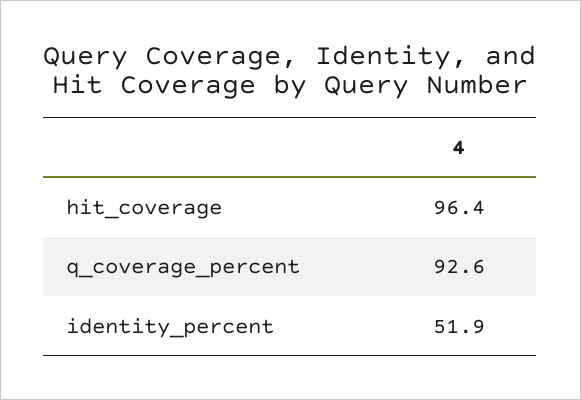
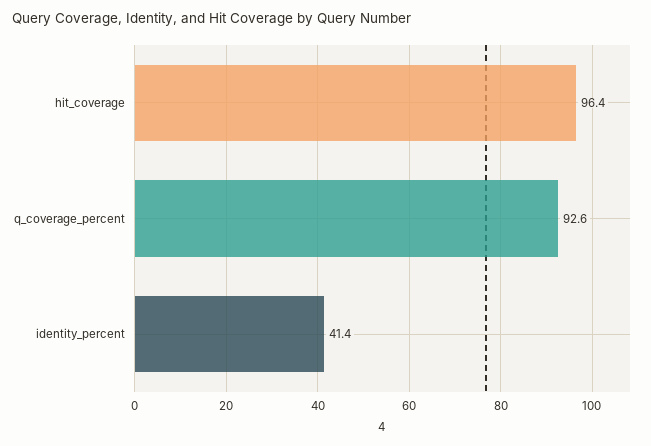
identity_percent: 51.9 -> 41.4

